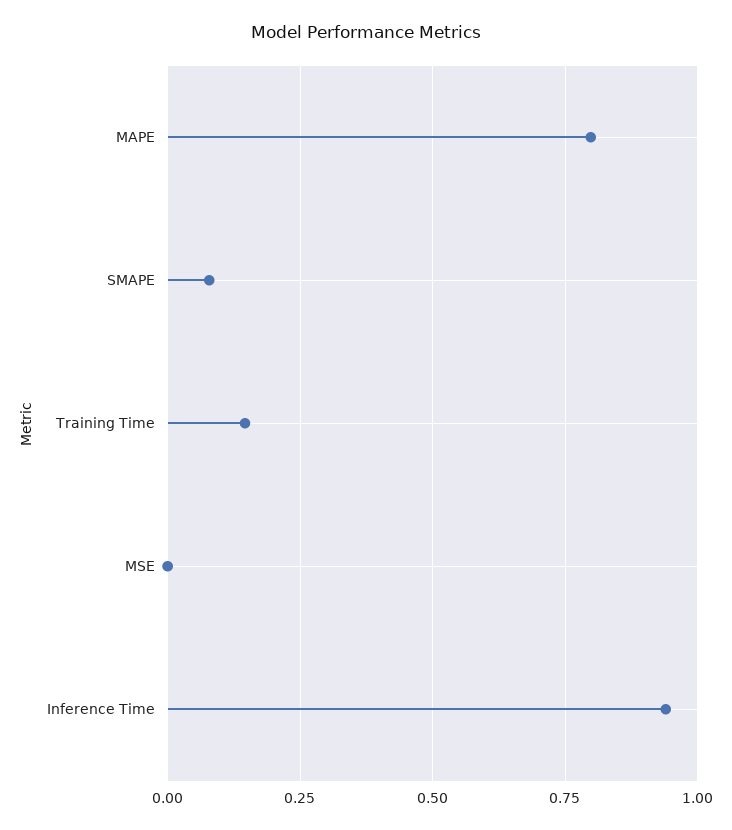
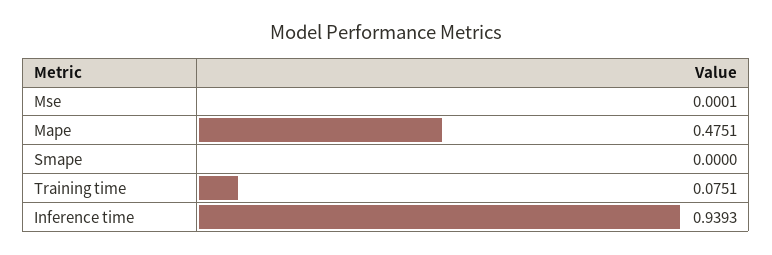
MAPE: 0.8 -> 0.4751
SMAPE: 0.075 -> 0
Training Time: 0.15 -> 0.0751

